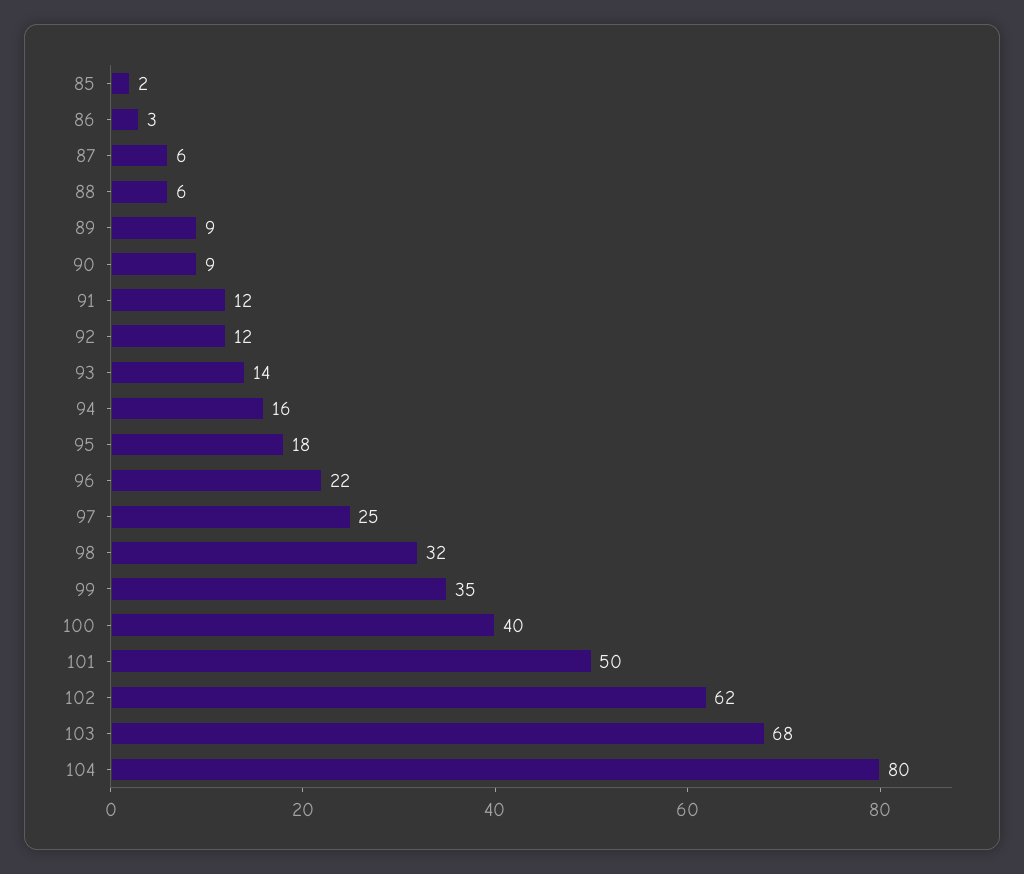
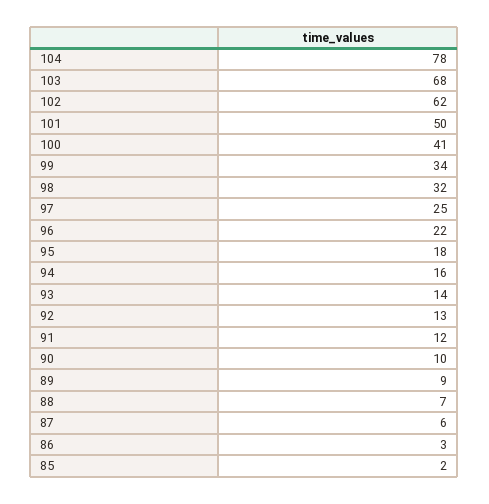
88: 6 -> 7
90: 9 -> 10
92: 12 -> 13
99: 35 -> 34
100: 40 -> 41
104: 80 -> 78

